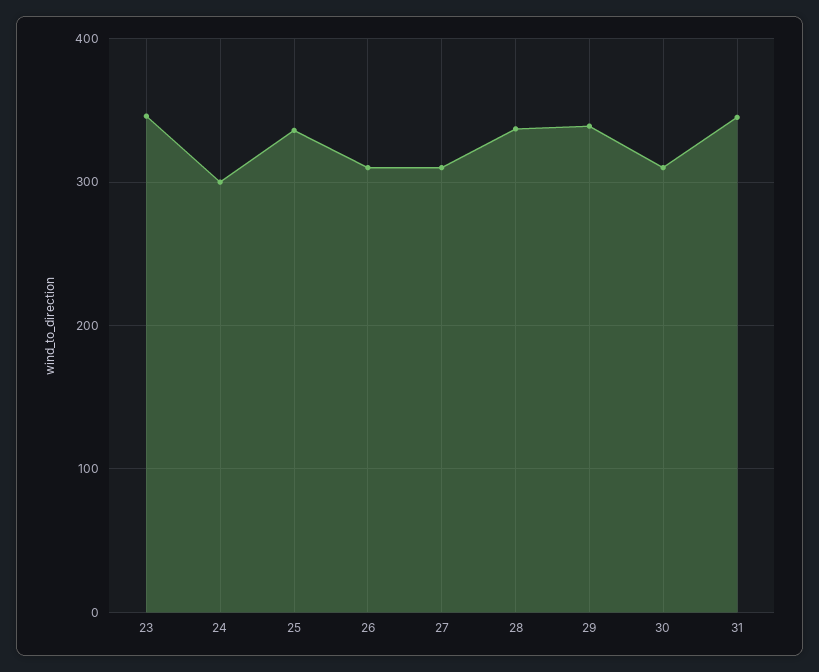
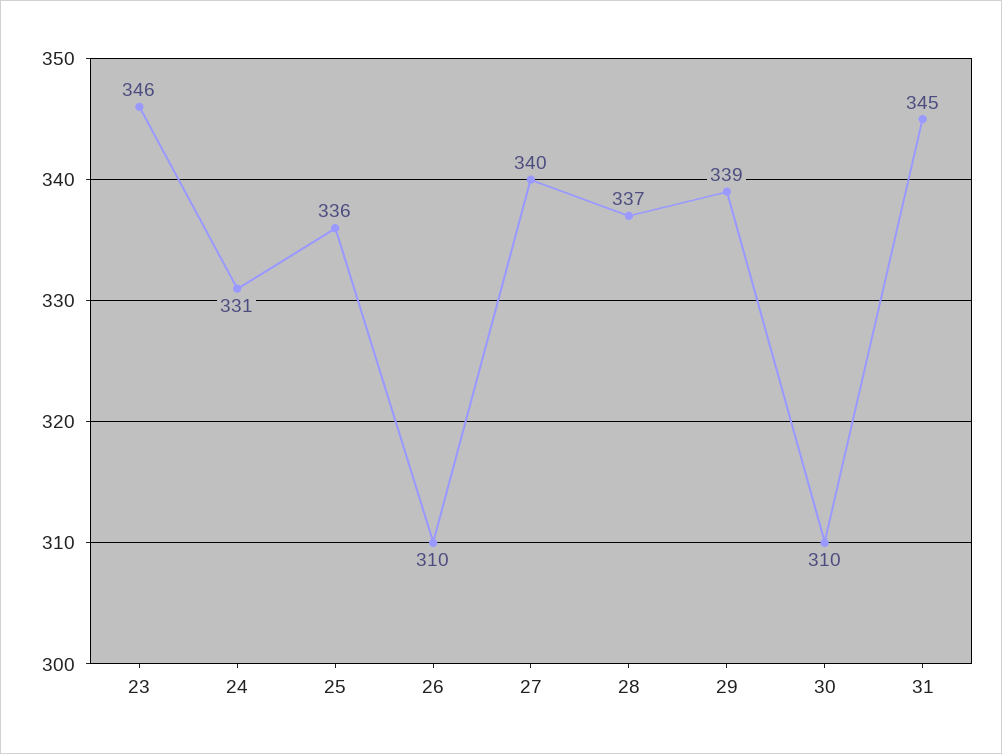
24: 300 -> 331
27: 310 -> 340

